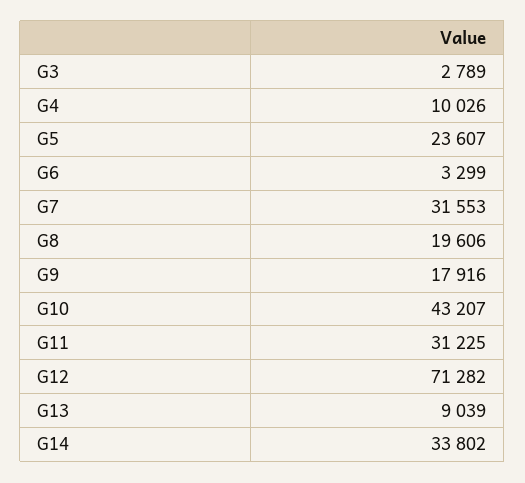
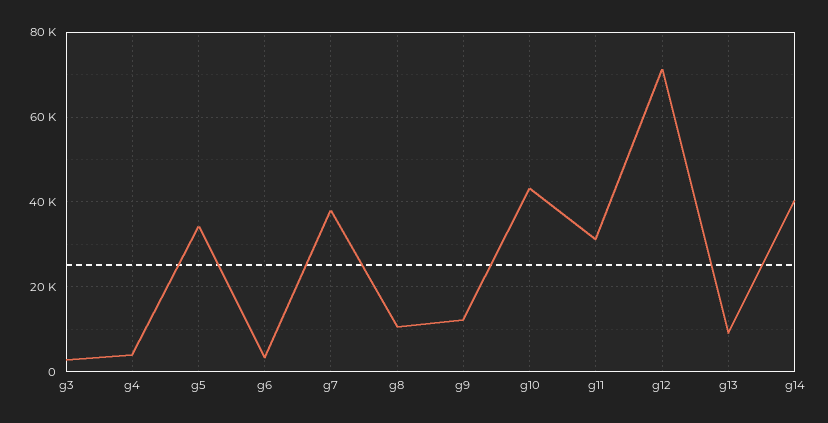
G4: 10026 -> 4000
G5: 23607 -> 34000
G7: 31553 -> 38000
G8: 19606 -> 10000
G9: 17916 -> 12000
G14: 33802 -> 40000

